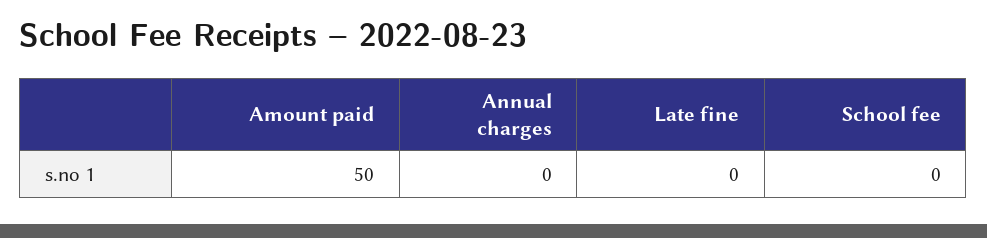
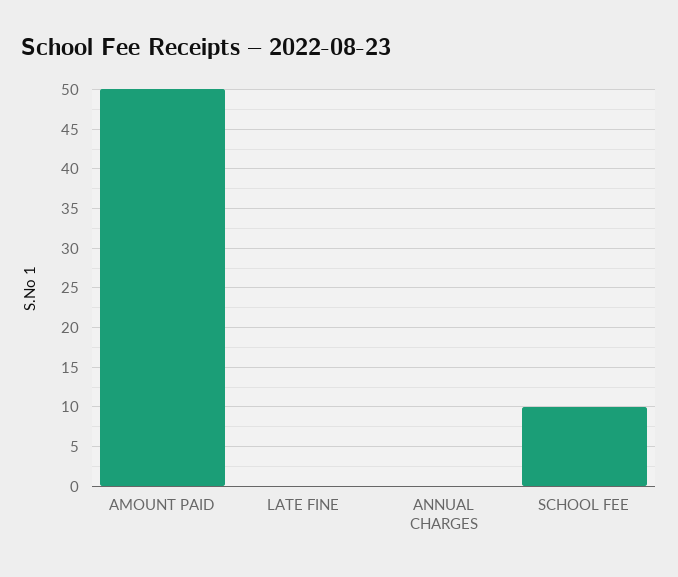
School fee: 0 -> 10

